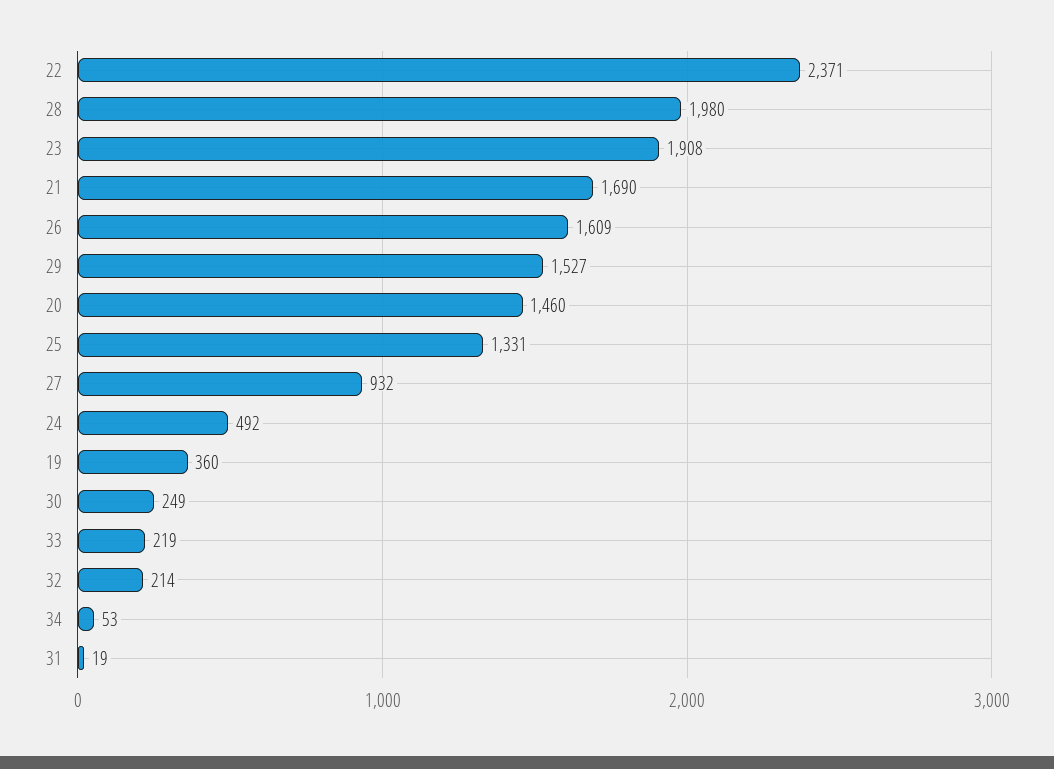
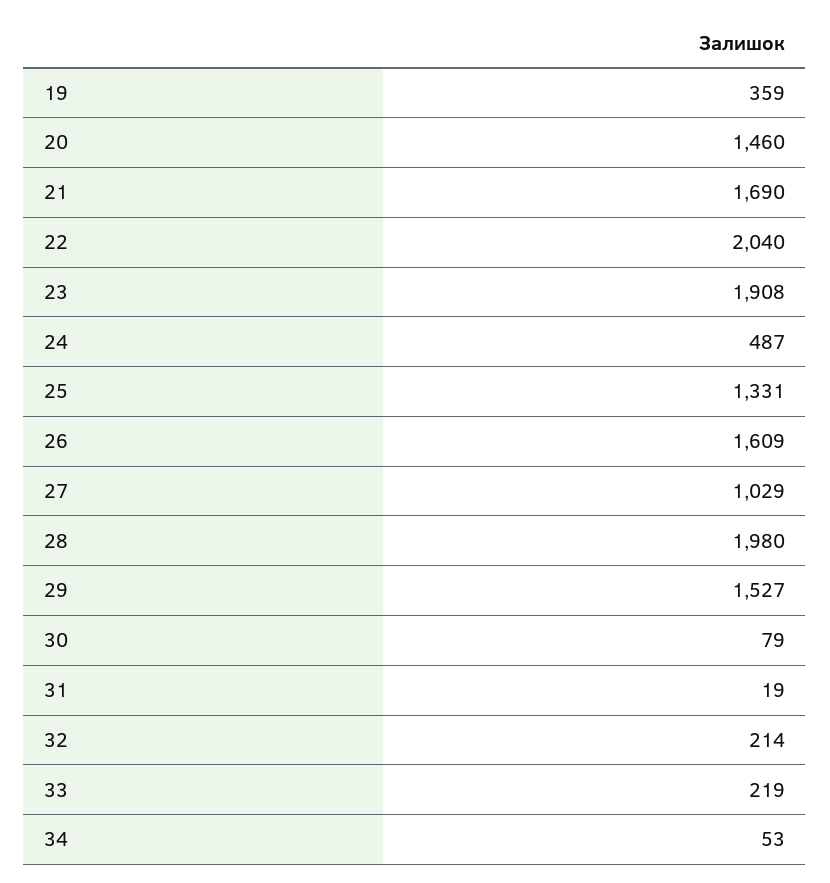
22: 2371 -> 2040
27: 932 -> 1029
24: 492 -> 487
19: 360 -> 359
30: 249 -> 79

